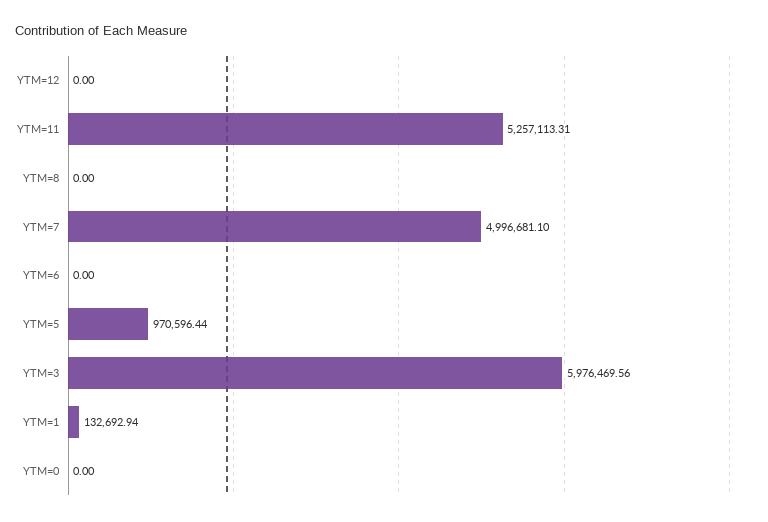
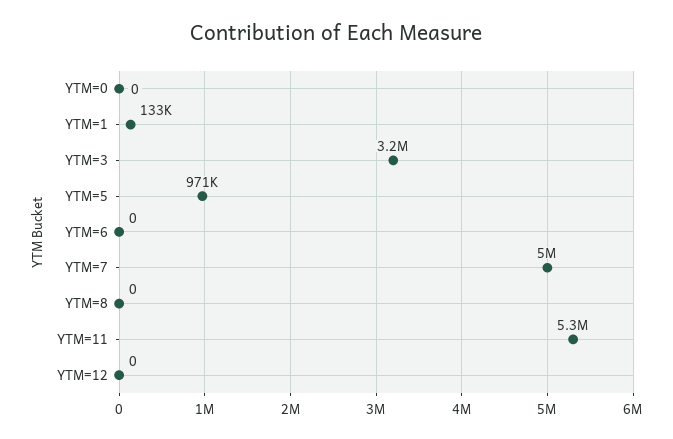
YTM=3: 5976469.56 -> 3200000

